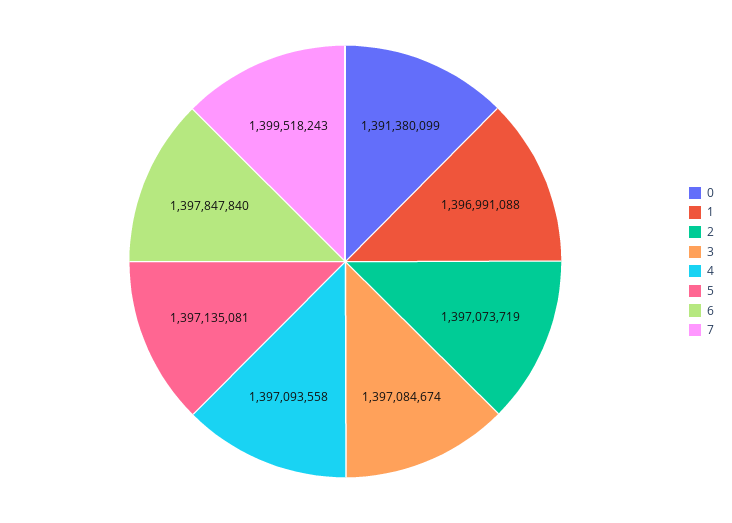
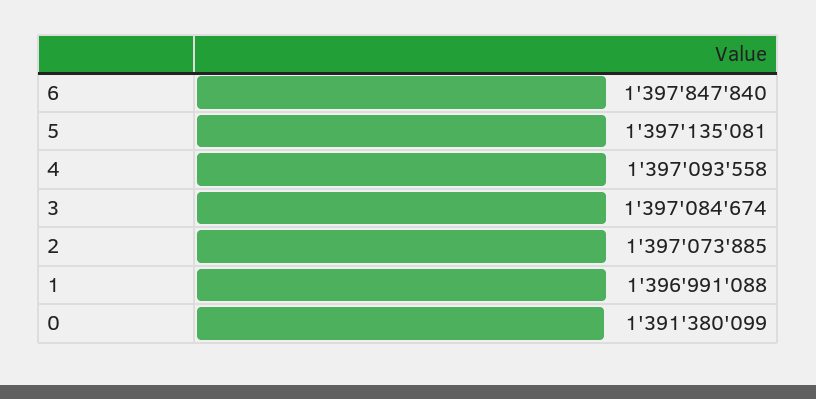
2: 1397073719 -> 1397073885
7: 1399518243 -> none

